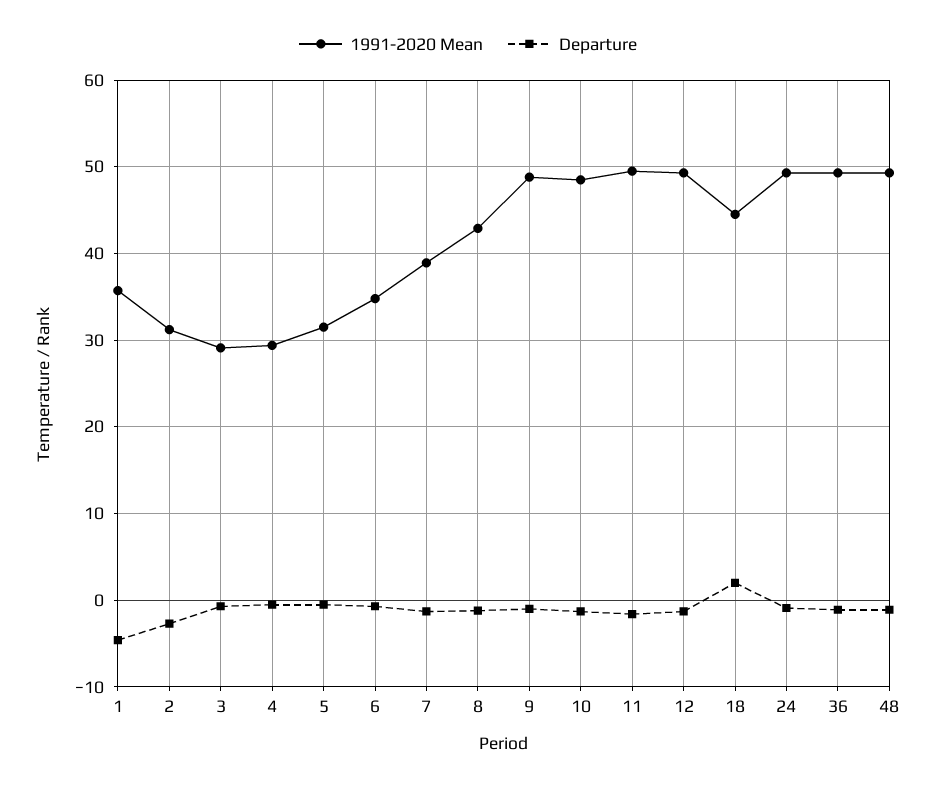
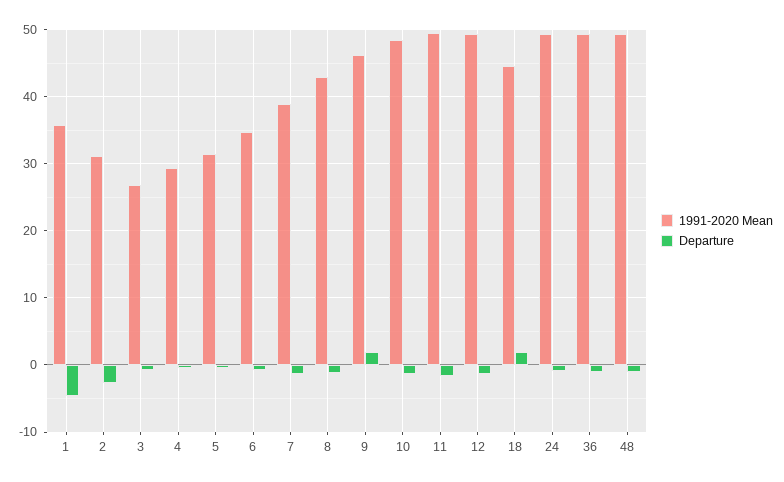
1991-2020 Mean, 3: 29 -> 27
1991-2020 Mean, 9: 49 -> 46
Departure, 9: -1 -> 2

